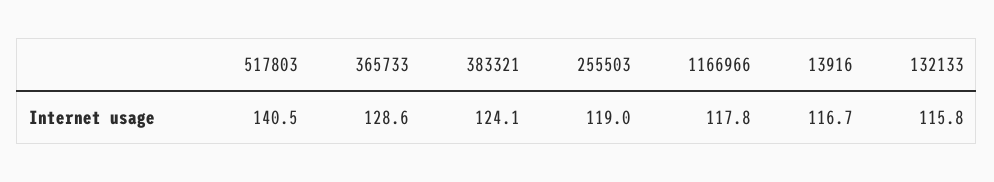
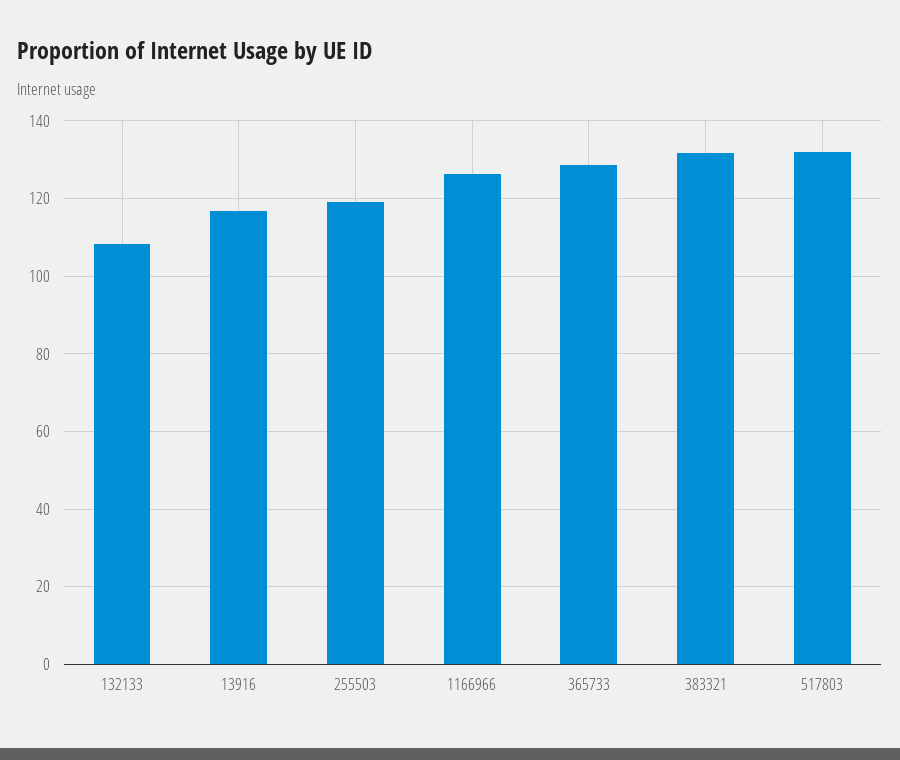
517803: 140.5 -> 132
383321: 124.1 -> 132
1166966: 117.8 -> 126
132133: 115.8 -> 108

